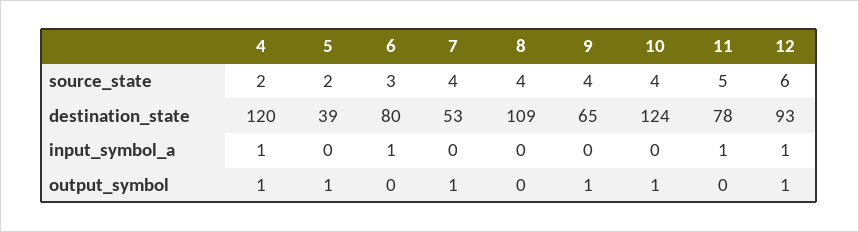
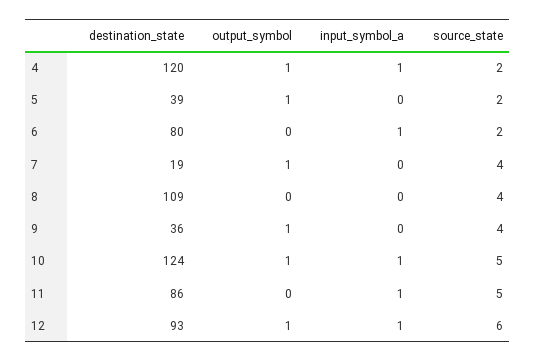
6, source_state: 3 -> 2
10, source_state: 4 -> 5
7, destination_state: 53 -> 19
9, destination_state: 65 -> 36
11, destination_state: 78 -> 86
10, input_symbol_a: 0 -> 1

